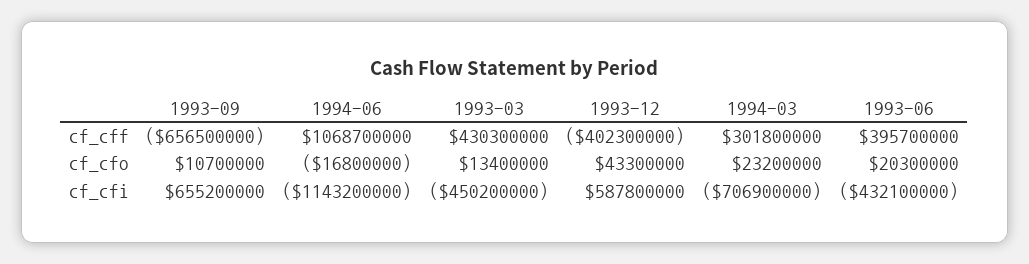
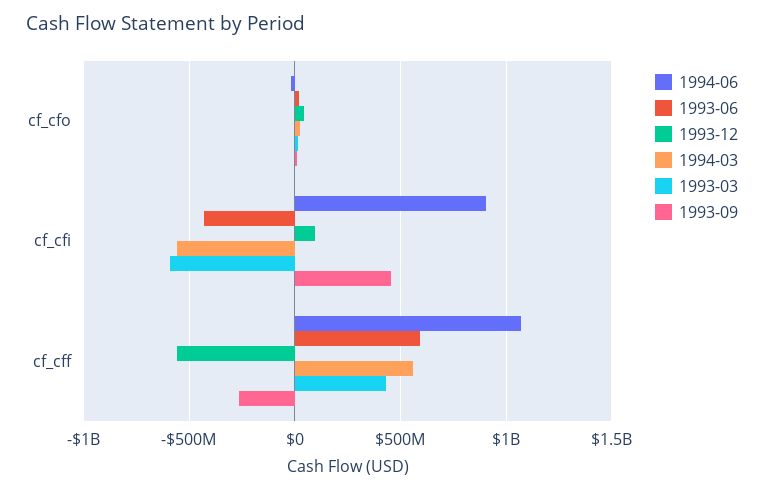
1993-09, cf_cff: -656500000 -> -250000000
1993-12, cf_cff: -402300000 -> -550000000
1994-03, cf_cff: 301800000 -> 550000000
1993-06, cf_cff: 395700000 -> 600000000
1993-09, cf_cfi: 655200000 -> 450000000
1994-06, cf_cfi: -1143200000 -> 900000000
1993-03, cf_cfi: -450200000 -> -600000000
1993-12, cf_cfi: 587800000 -> 100000000
1994-03, cf_cfi: -706900000 -> -550000000

